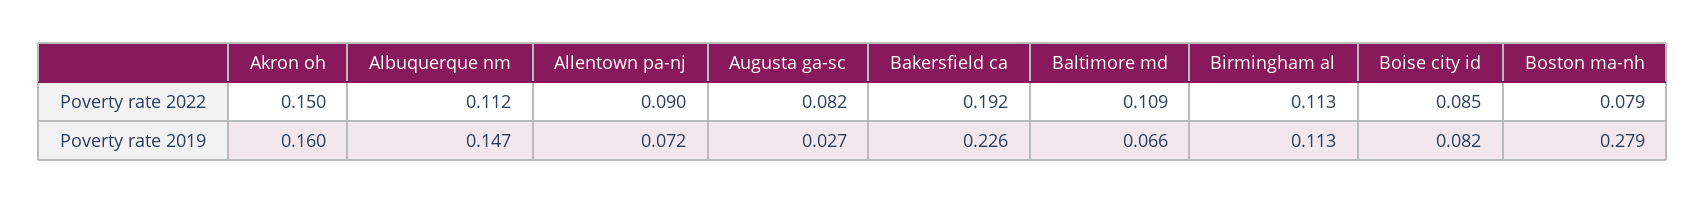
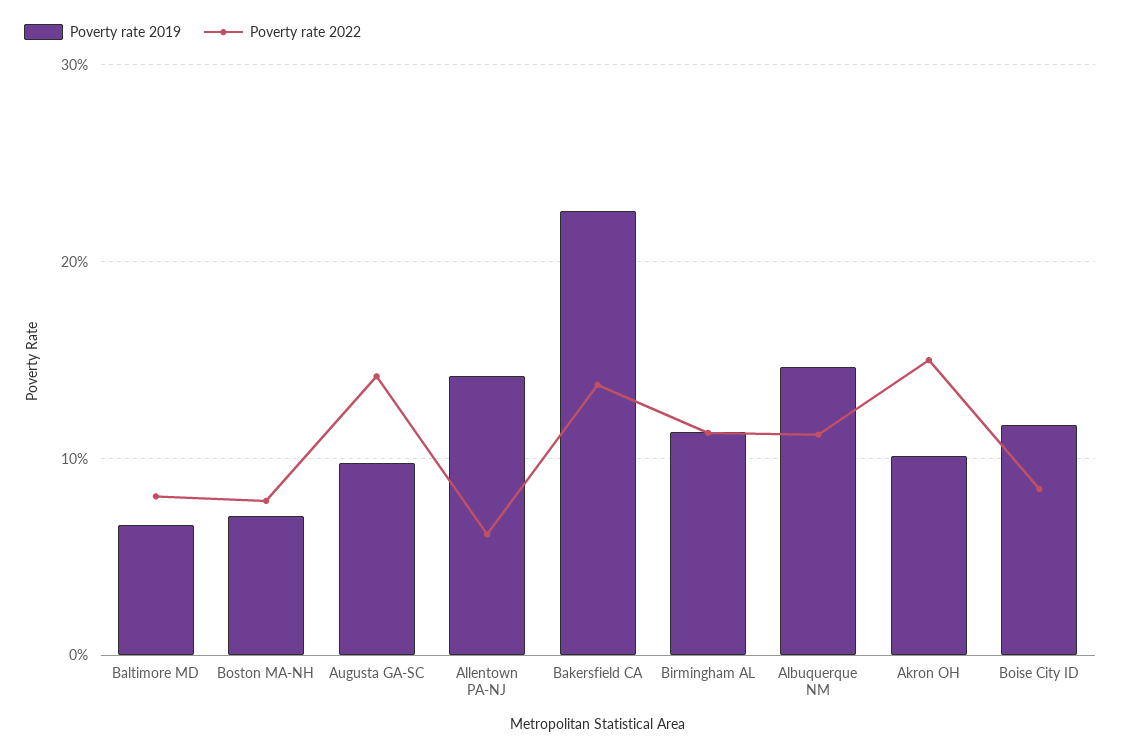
Poverty rate 2022, Allentown pa-nj: 0.09 -> 0.06
Poverty rate 2022, Augusta ga-sc: 0.082 -> 0.14
Poverty rate 2022, Bakersfield ca: 0.192 -> 0.14
Poverty rate 2022, Baltimore md: 0.109 -> 0.08
Poverty rate 2019, Akron oh: 0.16 -> 0.1
Poverty rate 2019, Allentown pa-nj: 0.072 -> 0.14
Poverty rate 2019, Augusta ga-sc: 0.027 -> 0.1
Poverty rate 2019, Boise city id: 0.082 -> 0.12
Poverty rate 2019, Boston ma-nh: 0.279 -> 0.07

